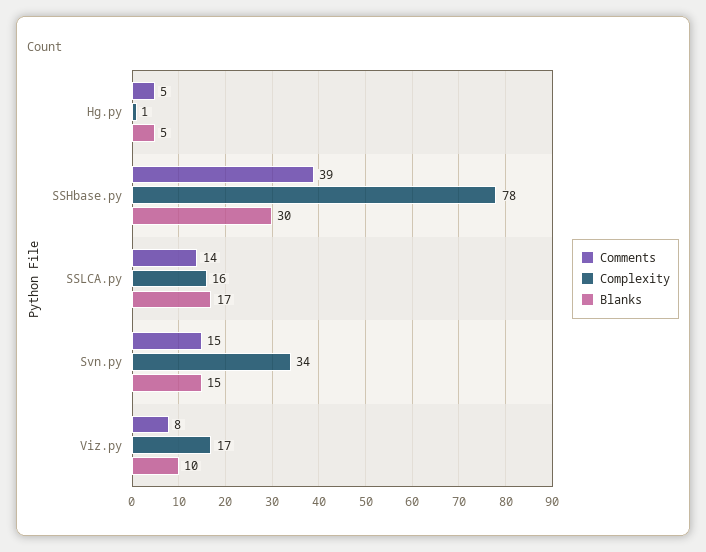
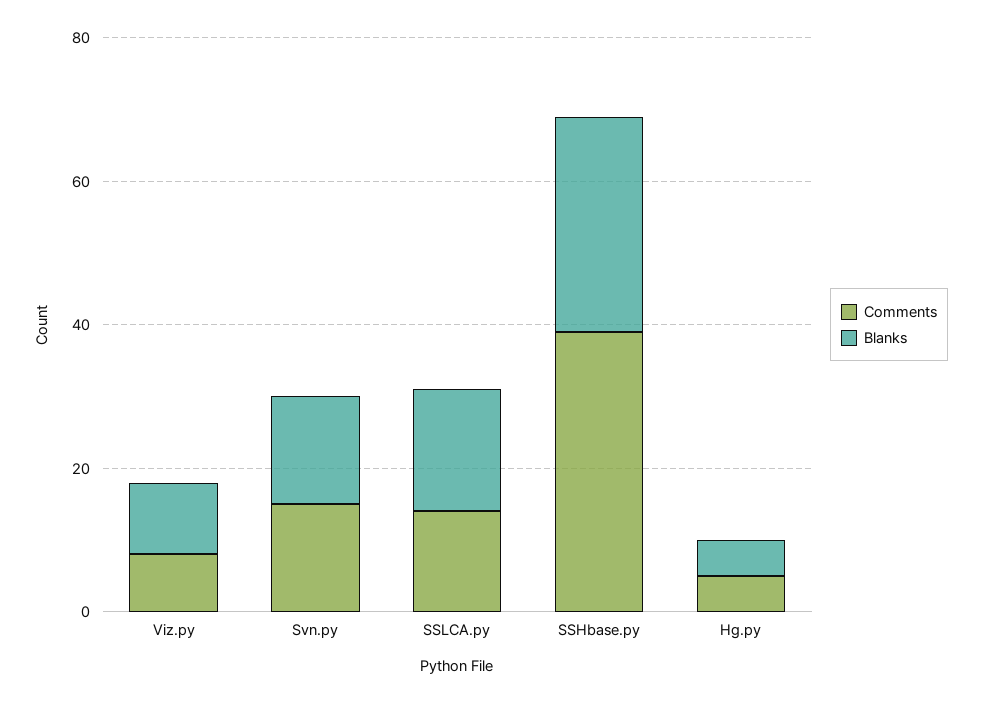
Complexity, Hg.py: 1 -> none
Complexity, SSHbase.py: 78 -> none
Complexity, SSLCA.py: 16 -> none
Complexity, Svn.py: 34 -> none
Complexity, Viz.py: 17 -> none

